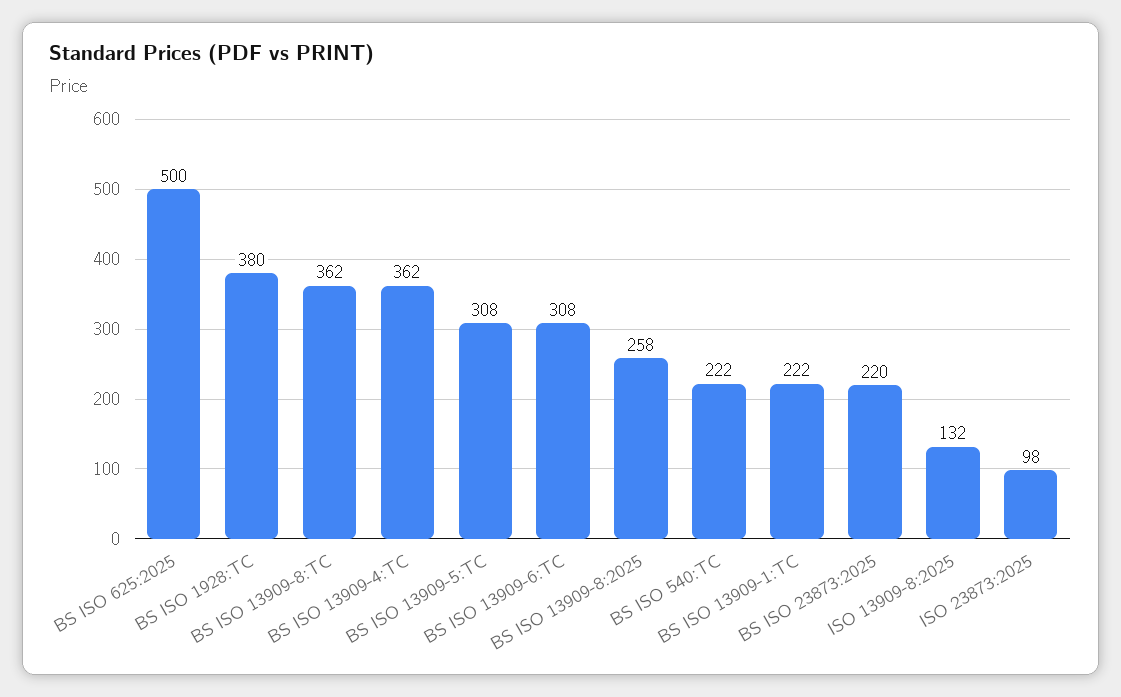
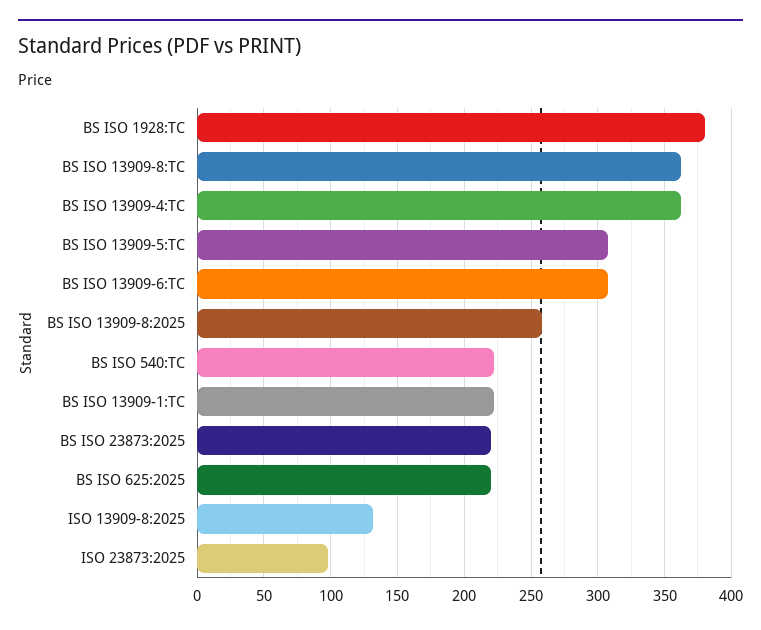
BS ISO 625:2025: 500 -> 220

